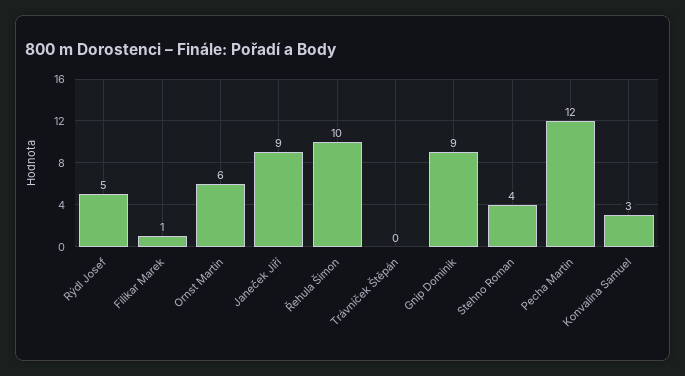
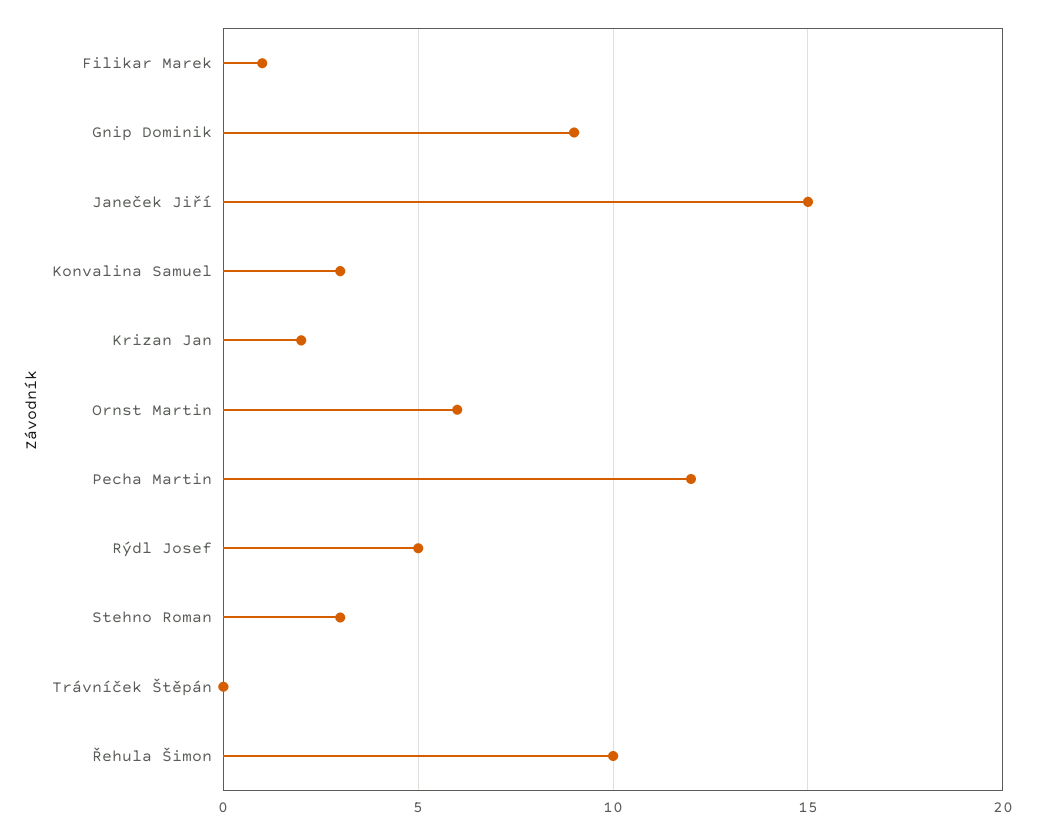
Janeček Jiří: 9 -> 15
Stehno Roman: 4 -> 3
Krizan Jan: none -> 2

